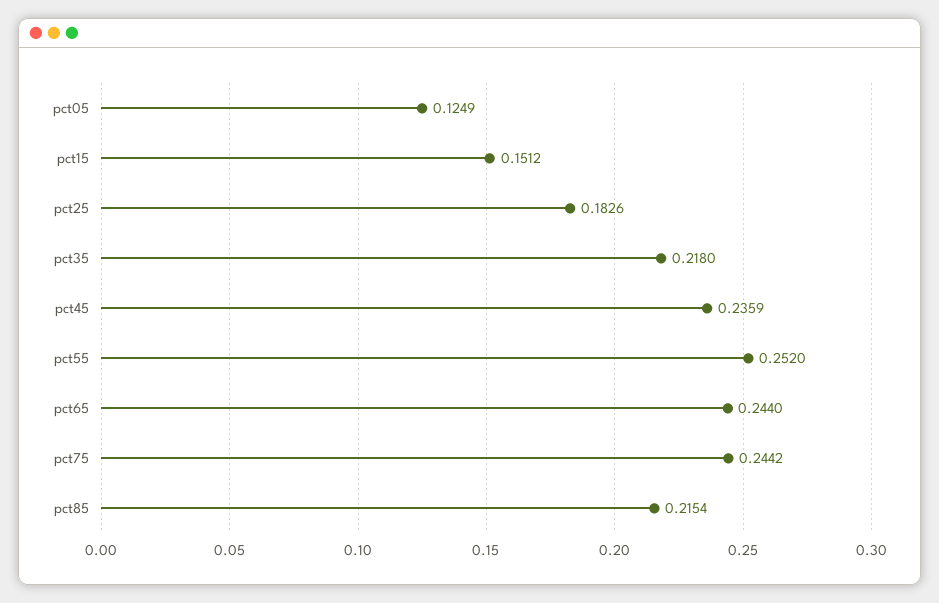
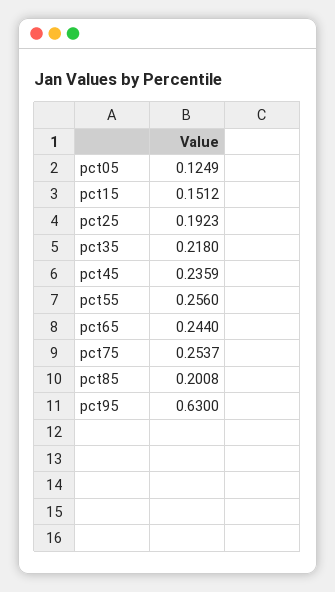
pct25: 0.1826 -> 0.1923
pct55: 0.252 -> 0.256
pct75: 0.2442 -> 0.2537
pct85: 0.2154 -> 0.2008
pct95: none -> 0.63

